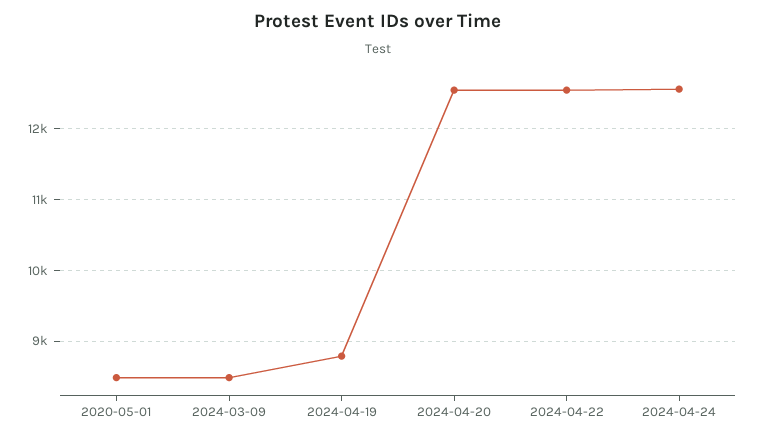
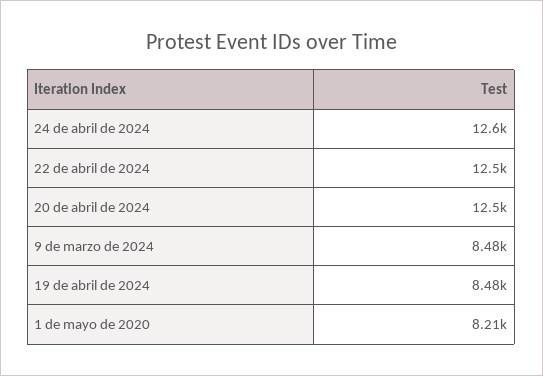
2020-05-01: 8500 -> 8210
2024-04-19: 8800 -> 8480

